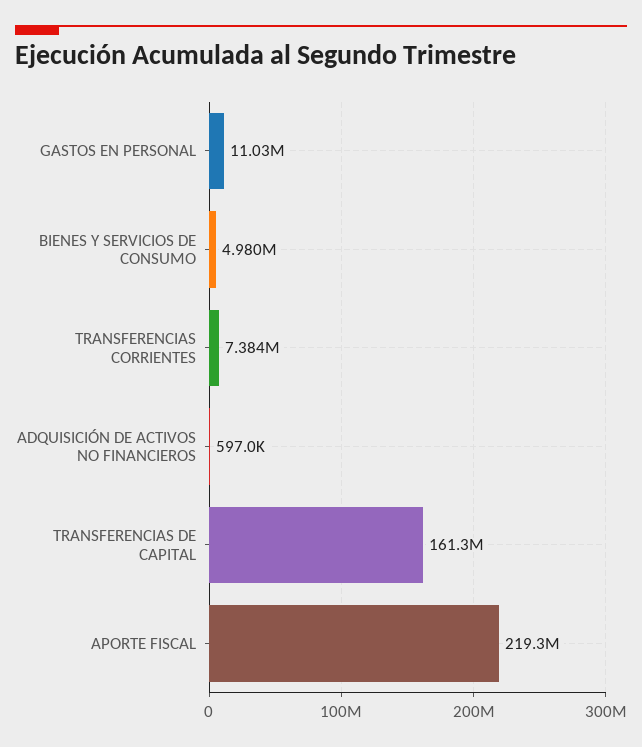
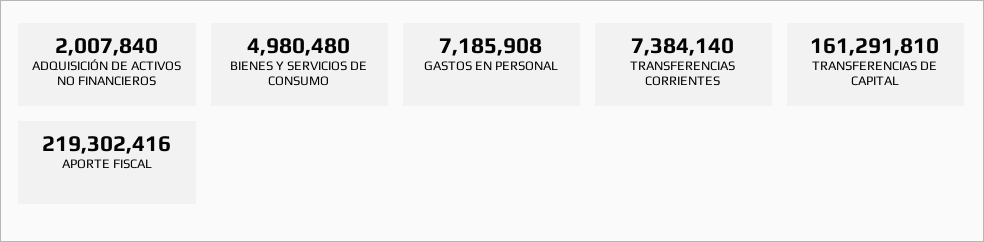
GASTOS EN PERSONAL: 11030000 -> 7185908
ADQUISICIÓN DE ACTIVOS NO FINANCIEROS: 597000 -> 2007840

